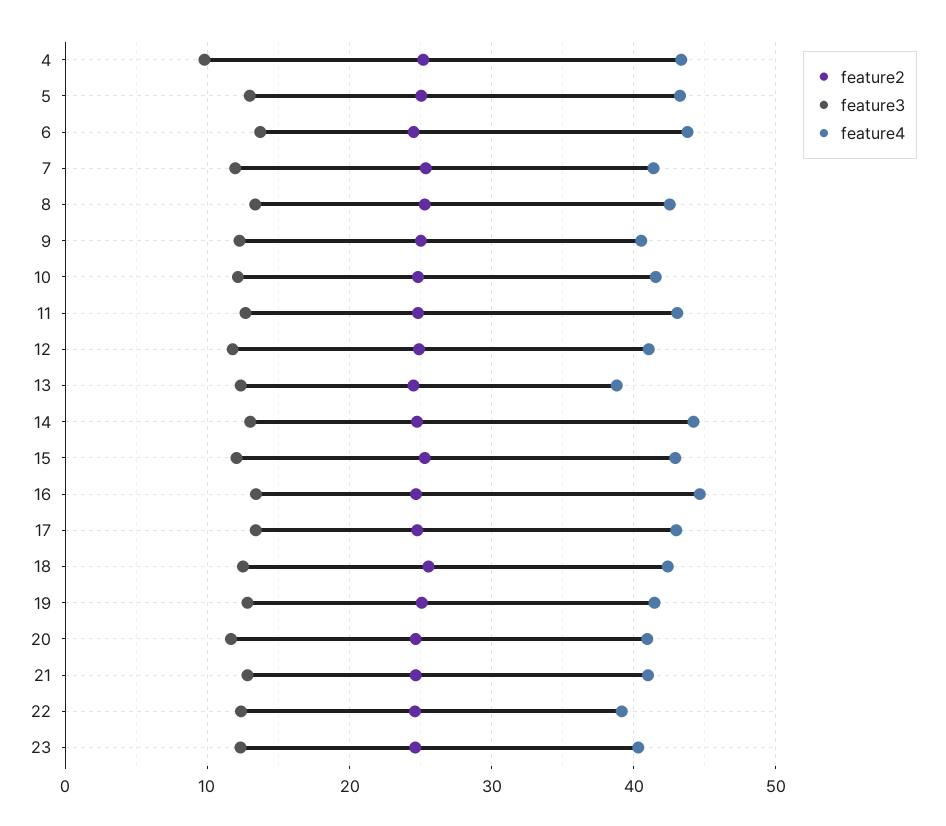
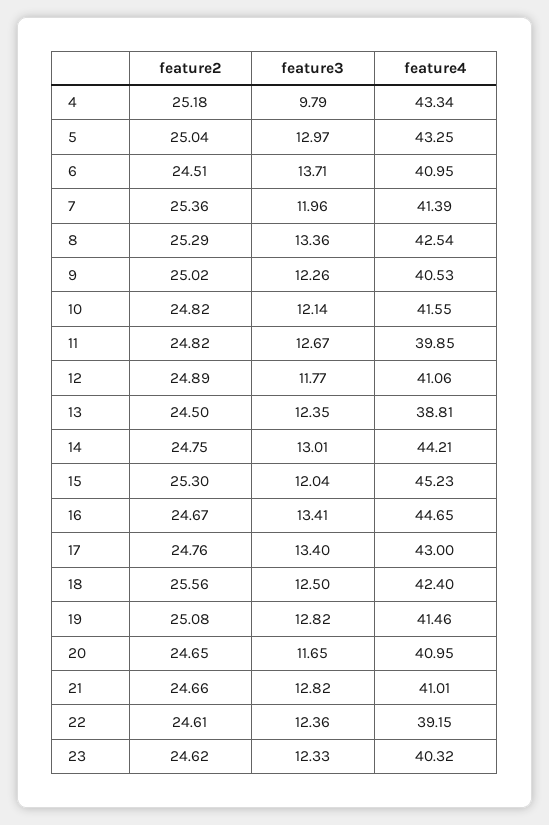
feature4, 6: 44 -> 40.95
feature4, 11: 43 -> 39.85
feature4, 15: 43 -> 45.23

